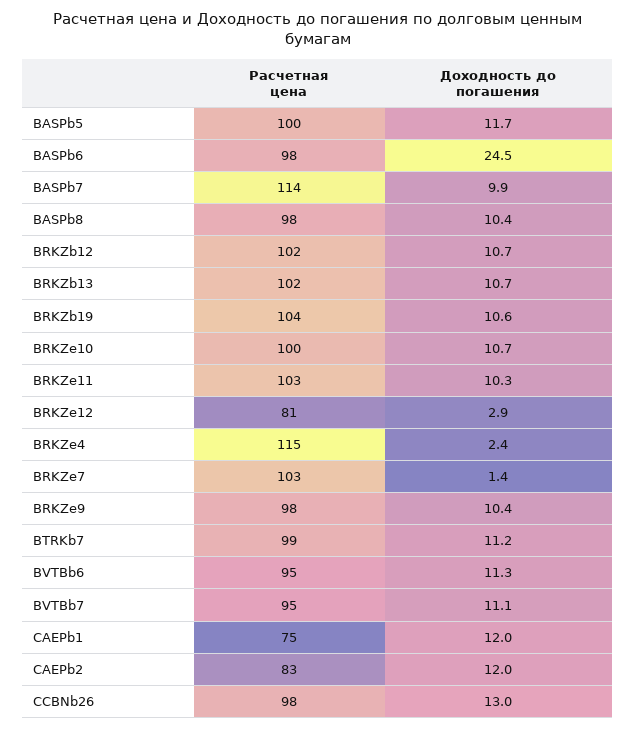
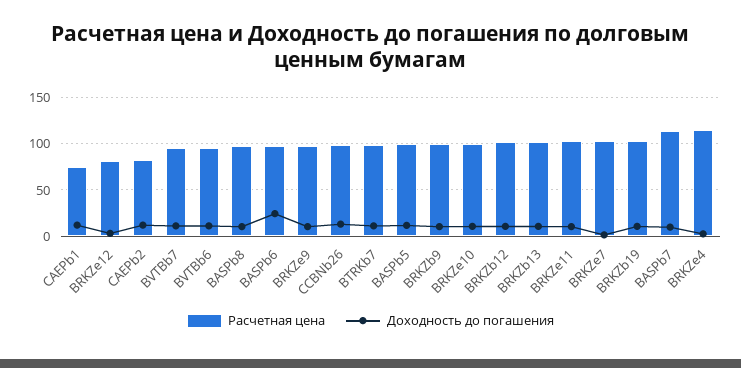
Расчетная цена, BRKZb9: none -> 100
Доходность до погашения, BRKZb9: none -> 10

